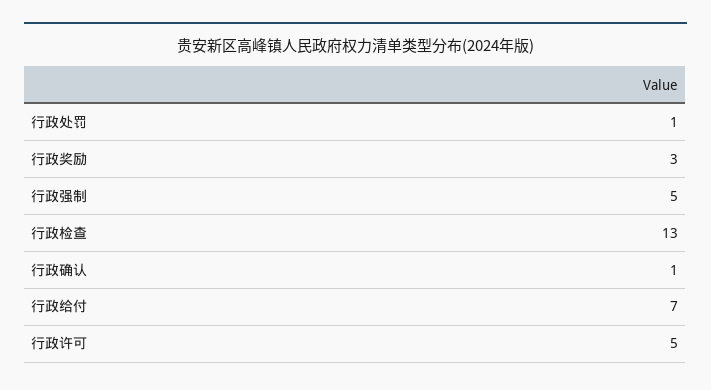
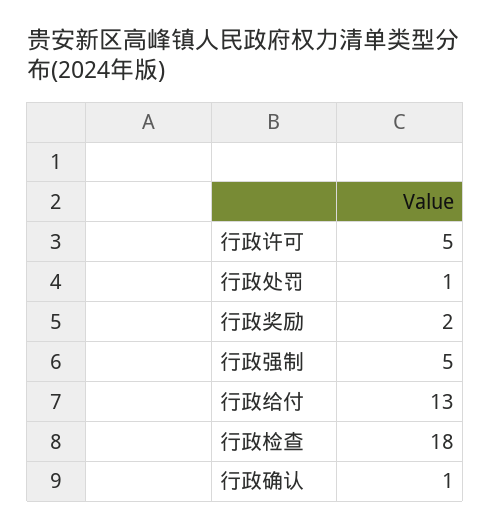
行政奖励: 3 -> 2
行政检查: 13 -> 18
行政给付: 7 -> 13

